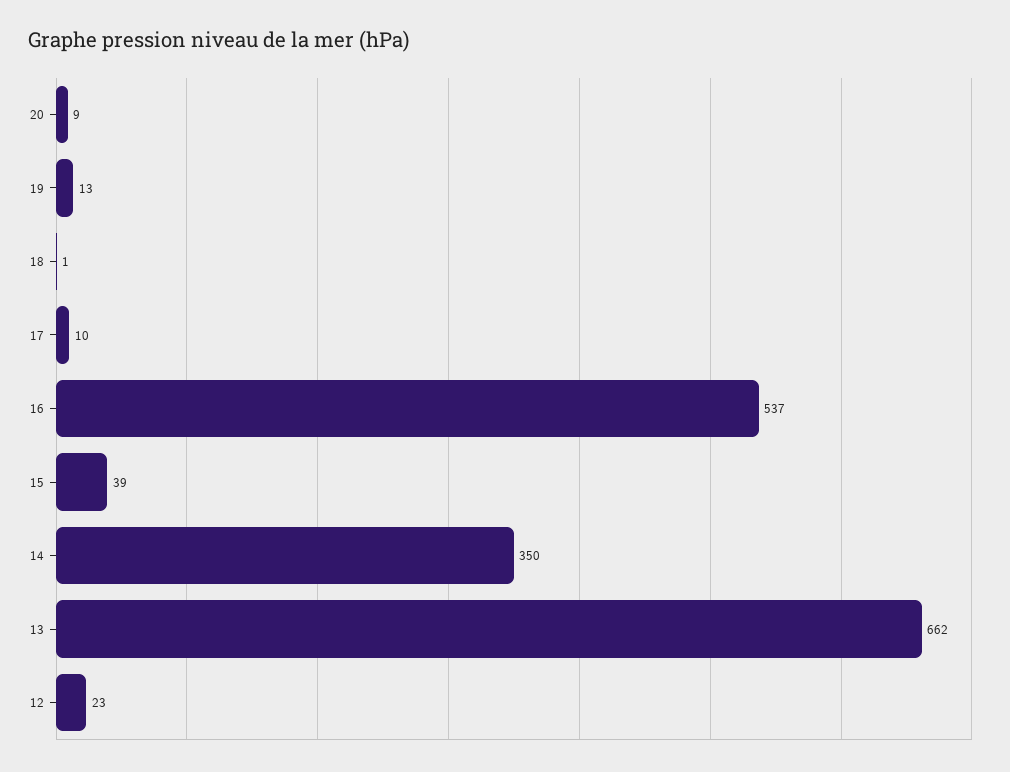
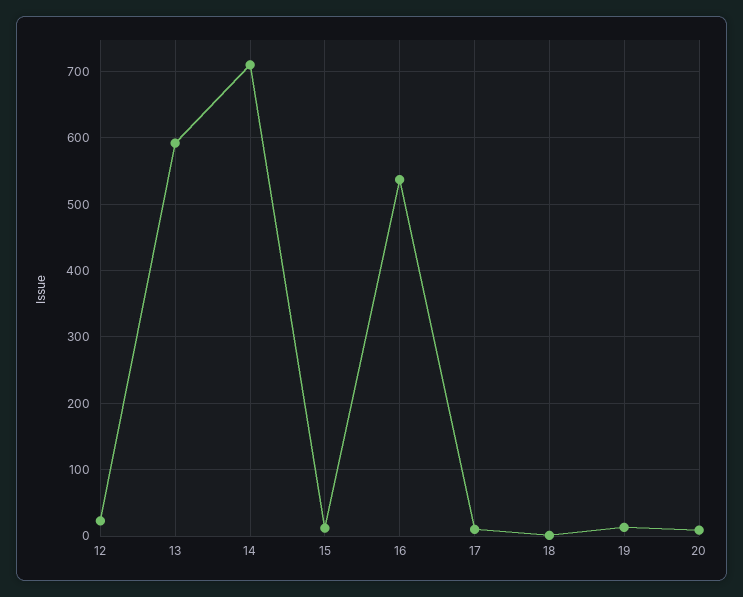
15: 39 -> 10
14: 350 -> 710
13: 662 -> 590

